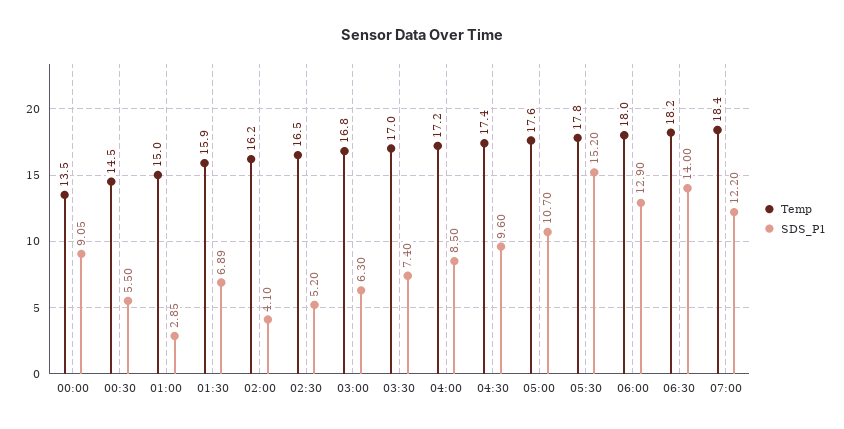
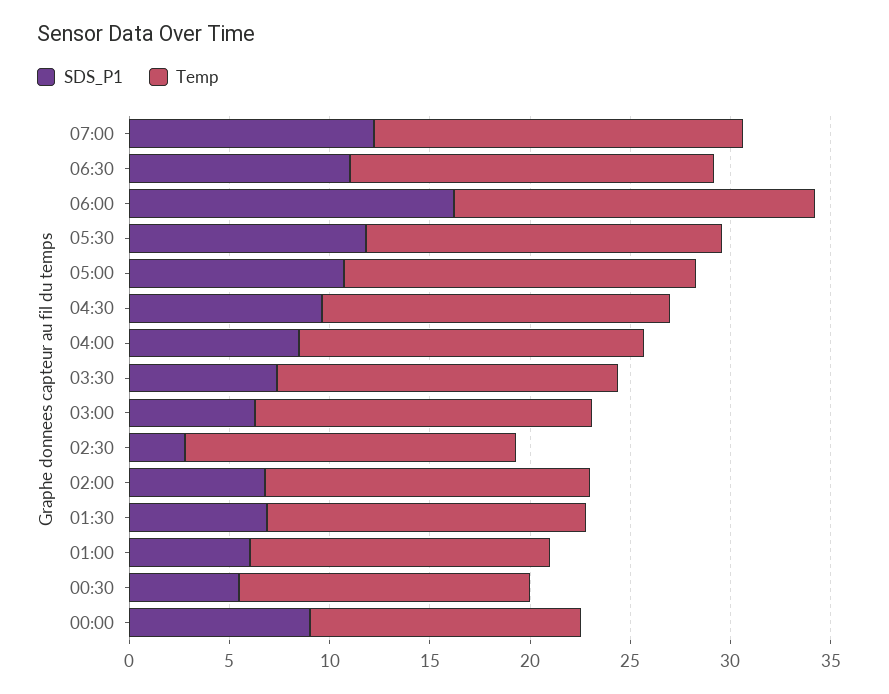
SDS_P1, 01:00: 2.85 -> 6
SDS_P1, 02:00: 4.1 -> 7
SDS_P1, 02:30: 5.2 -> 3
SDS_P1, 05:30: 15.2 -> 12
SDS_P1, 06:00: 12.9 -> 16
SDS_P1, 06:30: 14 -> 11

